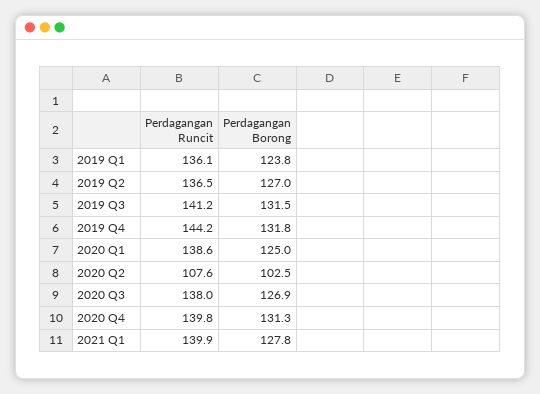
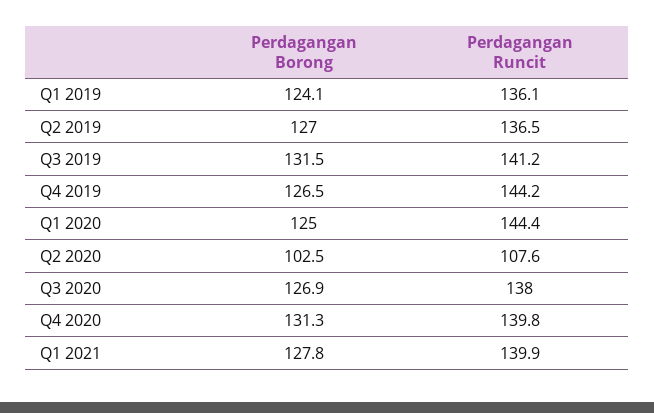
Perdagangan Borong, 2019 Q1: 123.8 -> 124.1
Perdagangan Borong, 2019 Q4: 131.8 -> 126.5
Perdagangan Runcit, 2020 Q1: 138.6 -> 144.4

